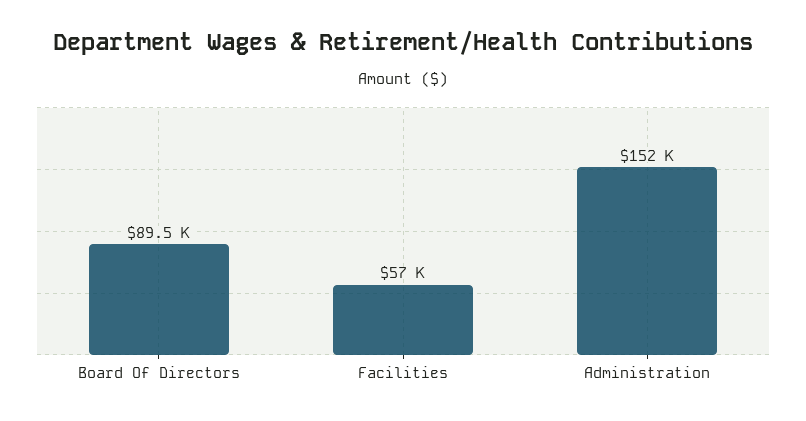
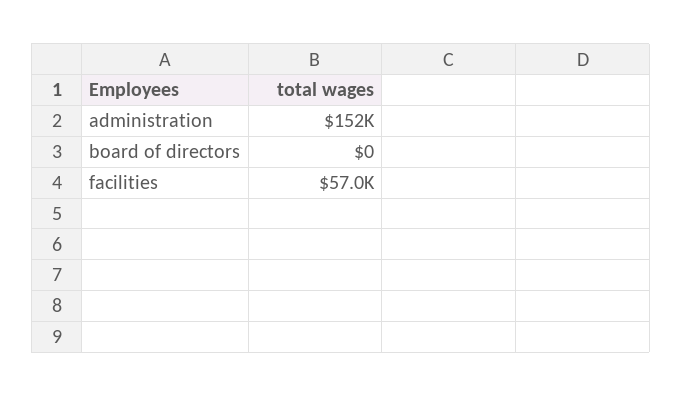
Board Of Directors: 89500 -> 0

